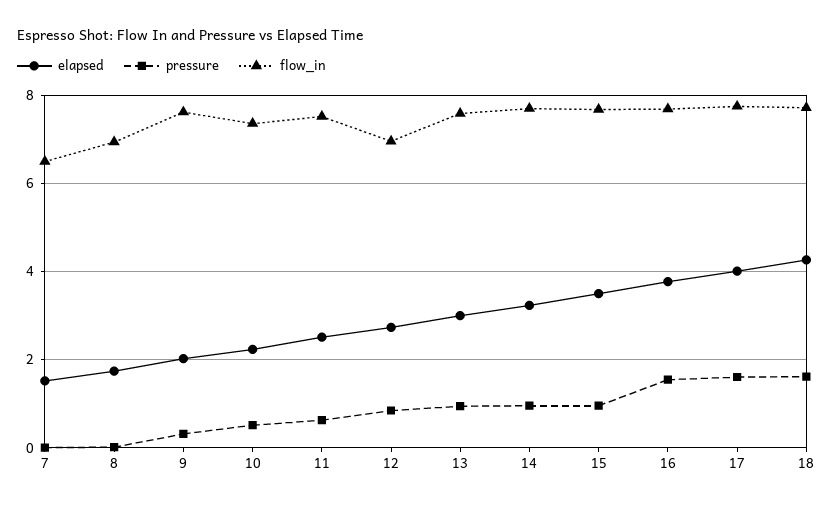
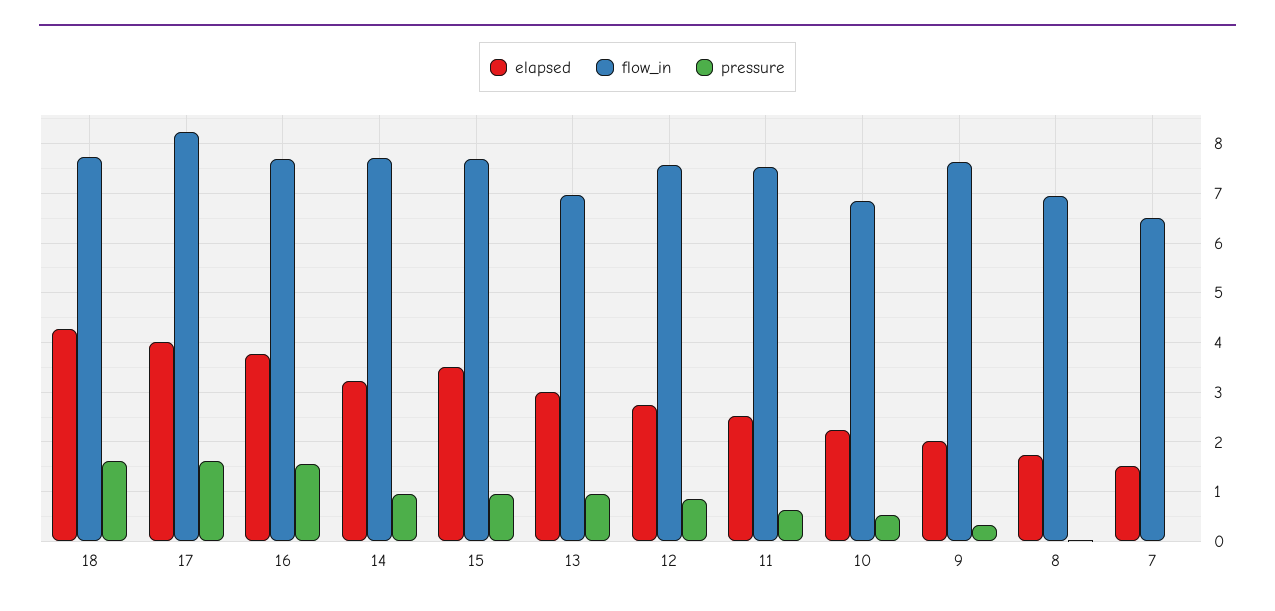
flow_in, 10: 7.4 -> 6.8
flow_in, 12: 7 -> 7.6
flow_in, 13: 7.6 -> 7
flow_in, 17: 7.8 -> 8.2

